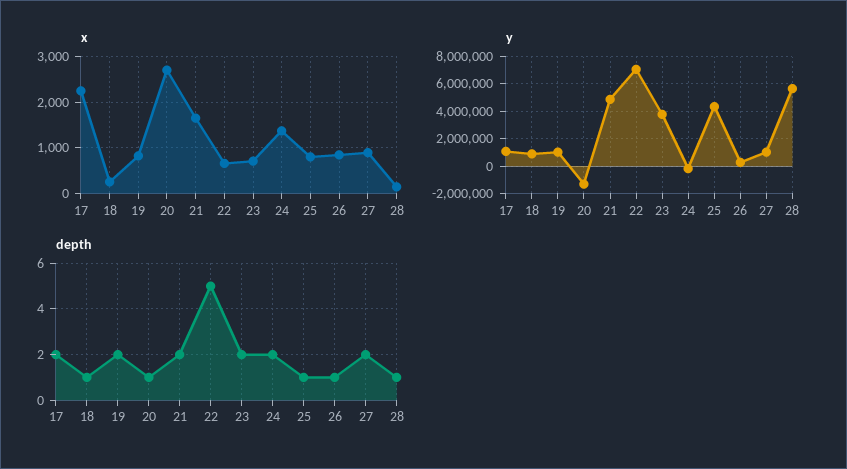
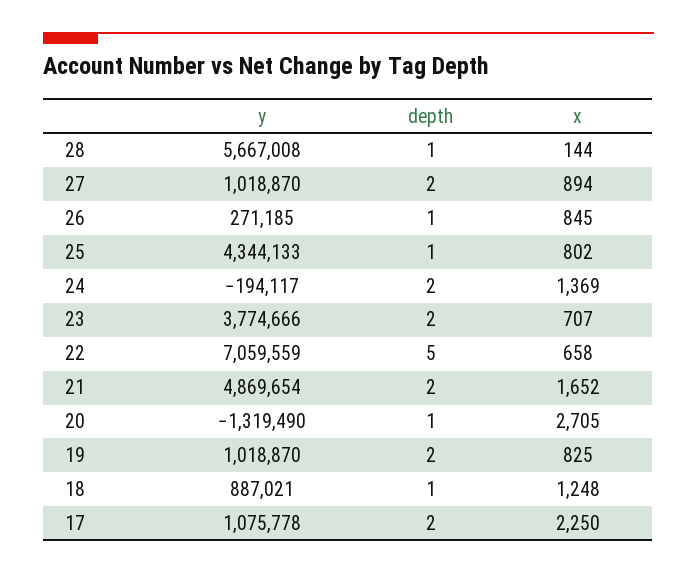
x, 18: 200 -> 1248

